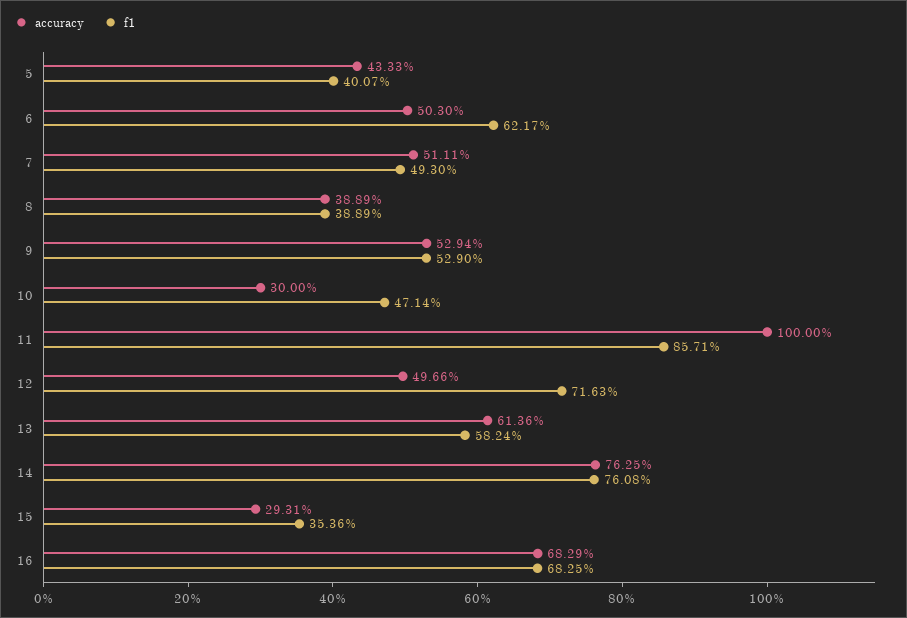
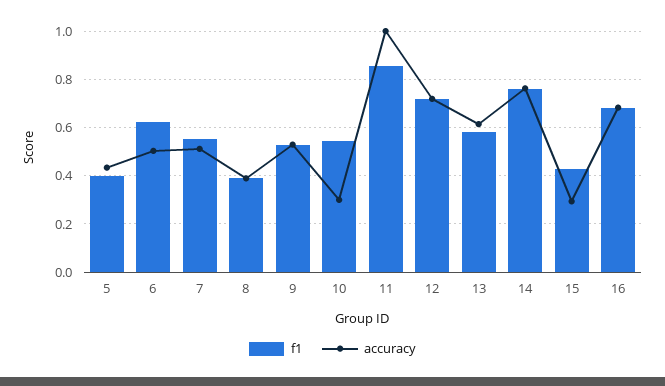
f1, 7: 0.493 -> 0.55
f1, 10: 0.4714 -> 0.55
accuracy, 12: 0.4966 -> 0.725
f1, 15: 0.3536 -> 0.425

